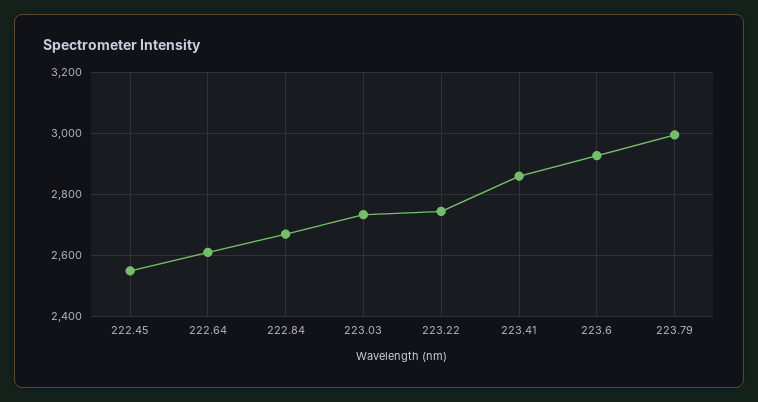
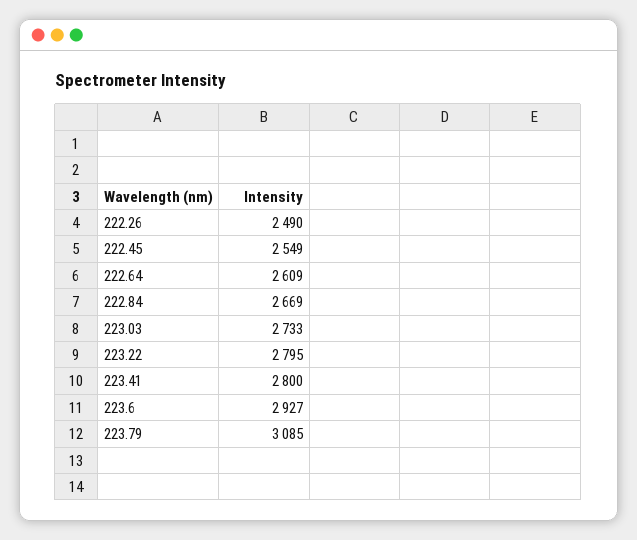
223.22: 2740 -> 2795
223.41: 2860 -> 2800
223.79: 3000 -> 3085
222.26: none -> 2490

